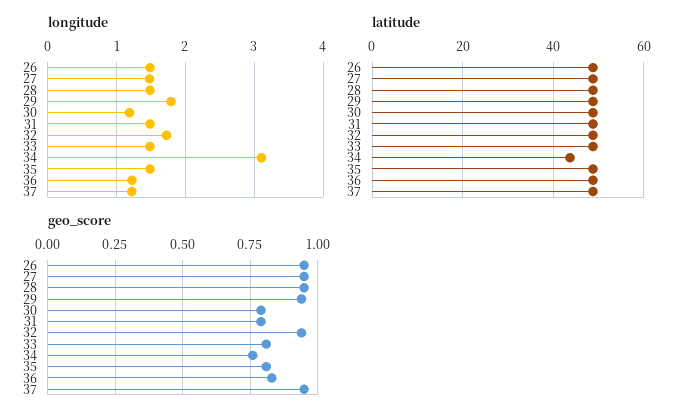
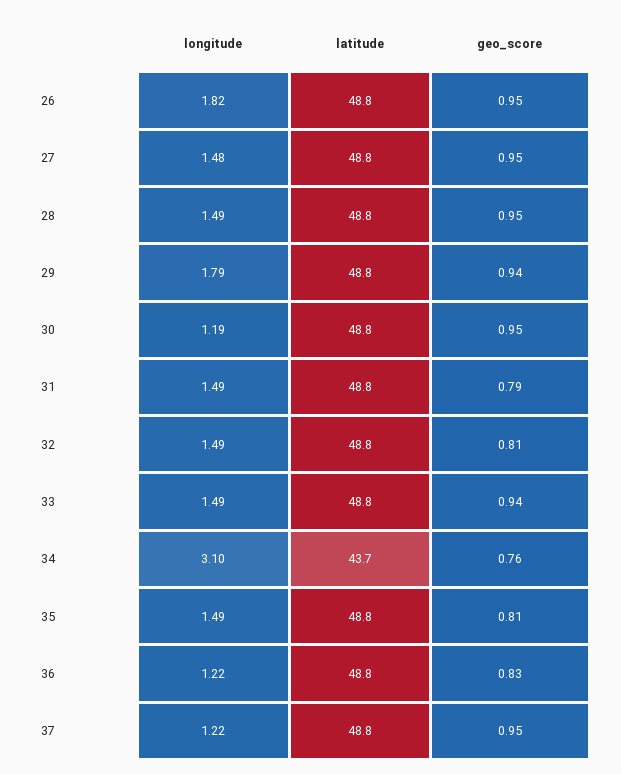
longitude, 26: 1.5 -> 1.82
longitude, 32: 1.7 -> 1.49
geo_score, 30: 0.8 -> 0.95
geo_score, 32: 0.95 -> 0.81
geo_score, 33: 0.8 -> 0.94

